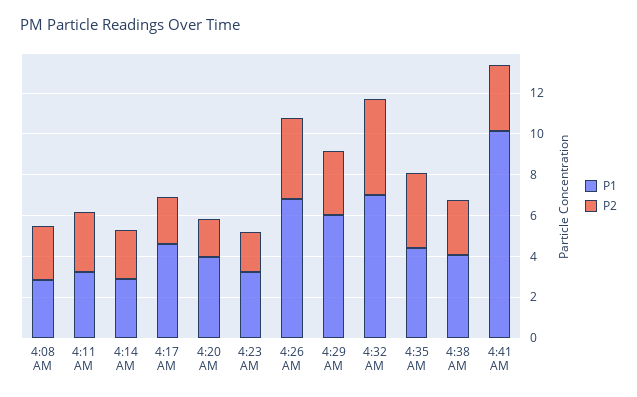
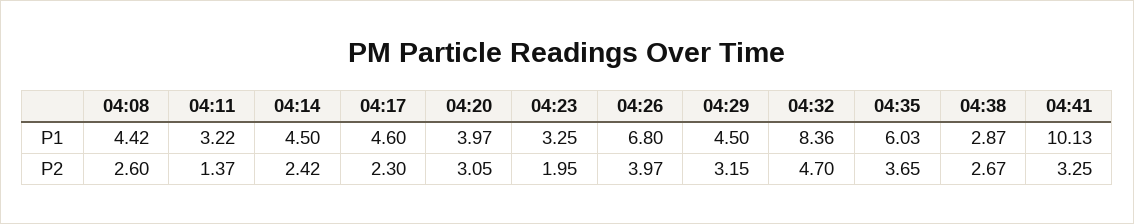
P1, 4:08 AM: 3 -> 4.42
P2, 4:11 AM: 3 -> 1.37
P1, 4:14 AM: 3 -> 4.5
P2, 4:20 AM: 2 -> 3.05
P1, 4:29 AM: 6 -> 4.5
P1, 4:32 AM: 7 -> 8.36
P1, 4:35 AM: 4.5 -> 6.03
P1, 4:38 AM: 4 -> 2.87

